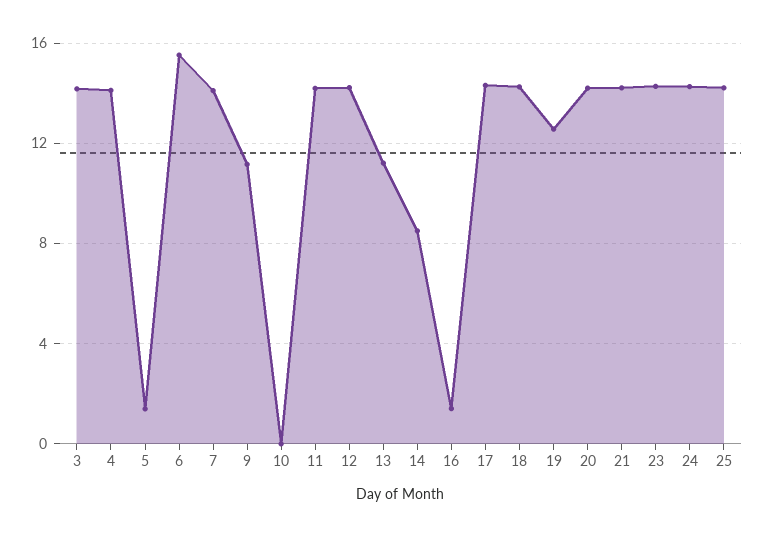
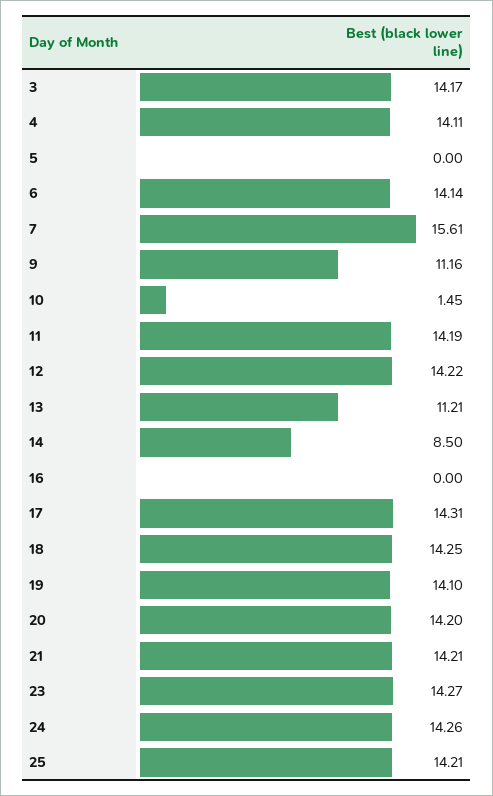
5: 1.5 -> 0
6: 15.5 -> 14.14
7: 14 -> 15.61
10: 0 -> 1.45
16: 1.5 -> 0
19: 12.5 -> 14.1

